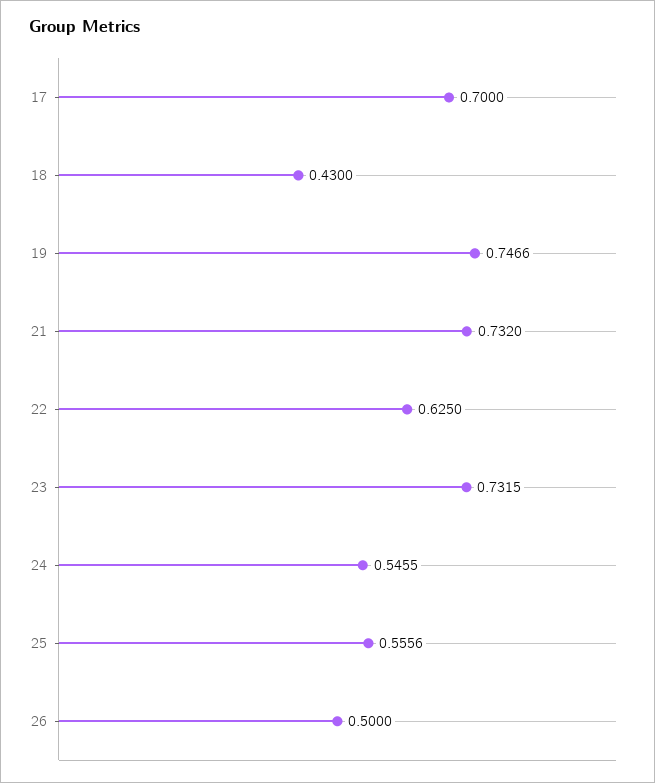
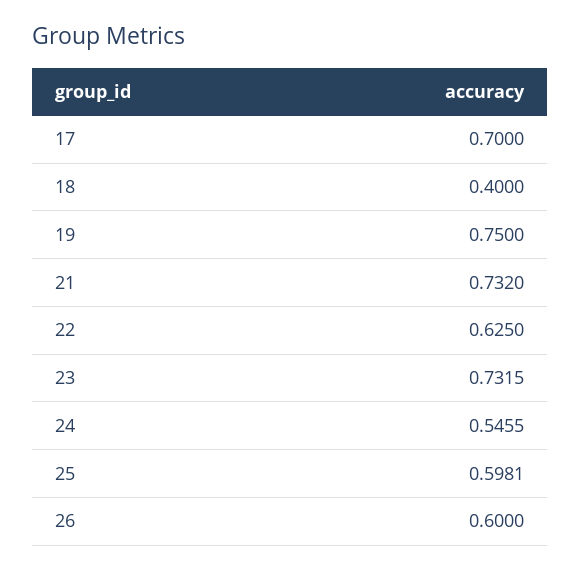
18: 0.43 -> 0.4
19: 0.7466 -> 0.75
25: 0.5556 -> 0.5981
26: 0.5 -> 0.6

